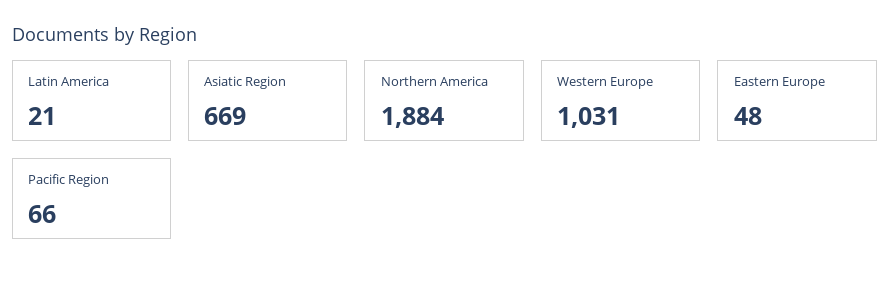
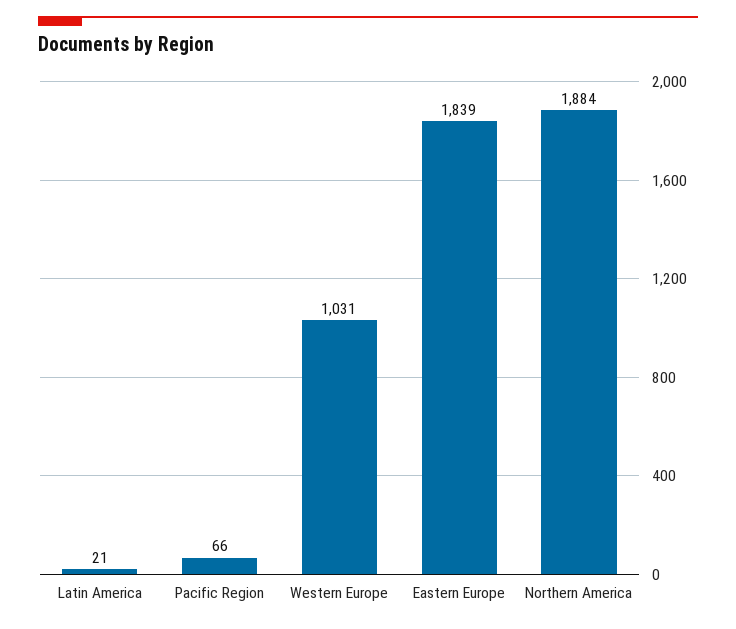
Asiatic Region: 669 -> none
Eastern Europe: 48 -> 1839

